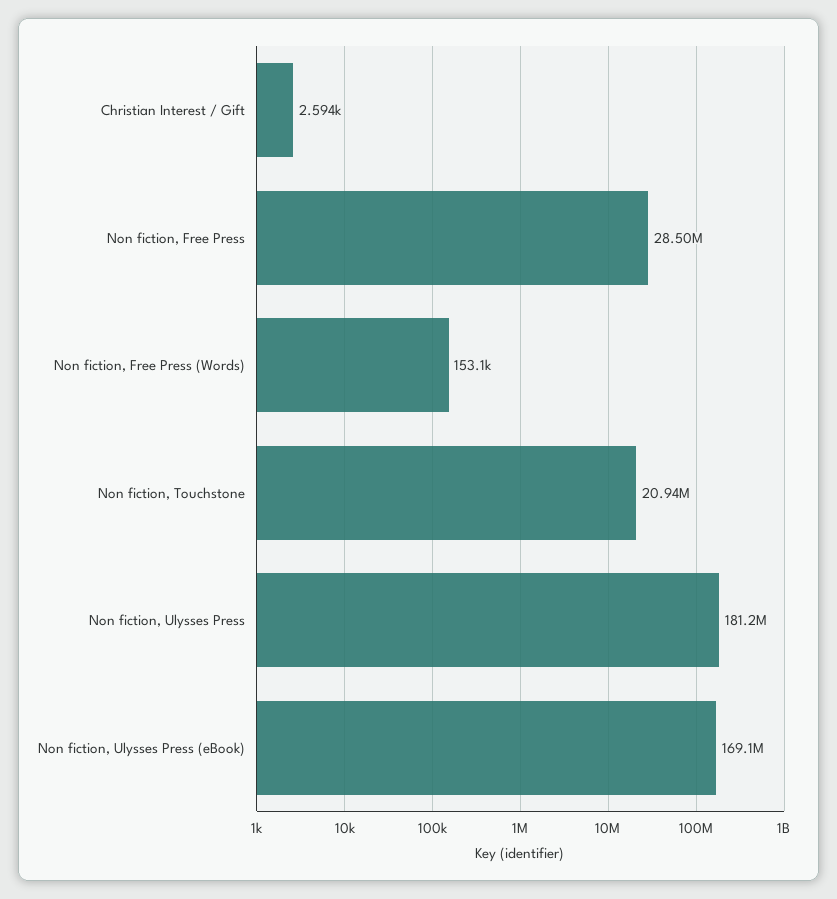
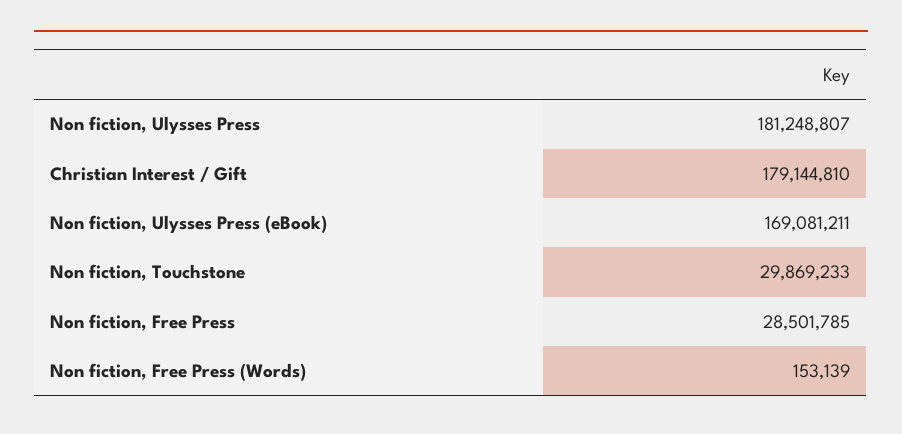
Christian Interest / Gift: 2594 -> 179144810
Non fiction, Touchstone: 20940000 -> 29869233

